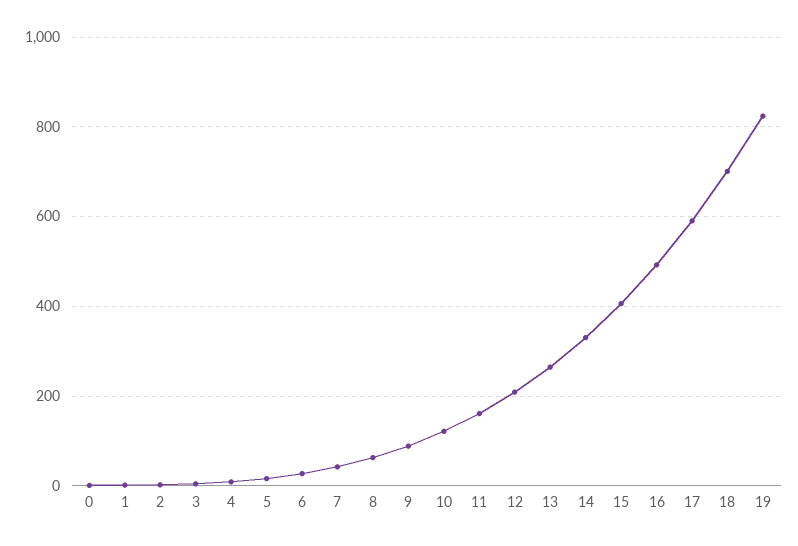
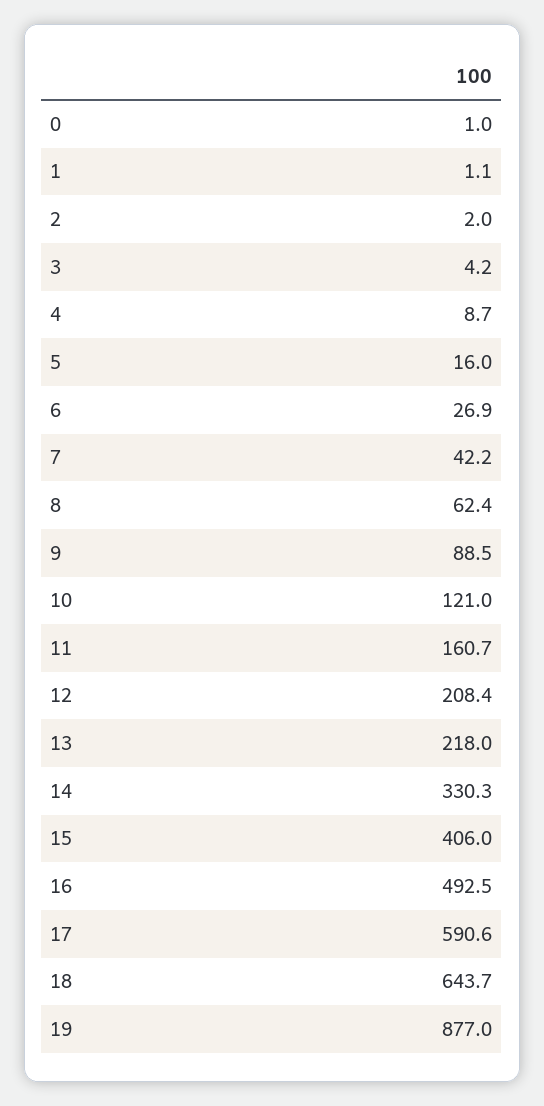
13: 260 -> 218
18: 700 -> 643.7
19: 820 -> 877

